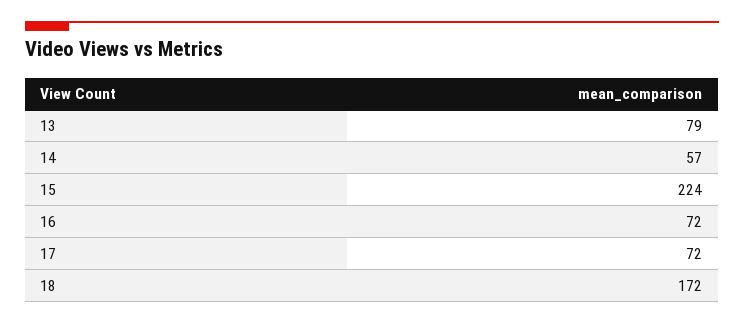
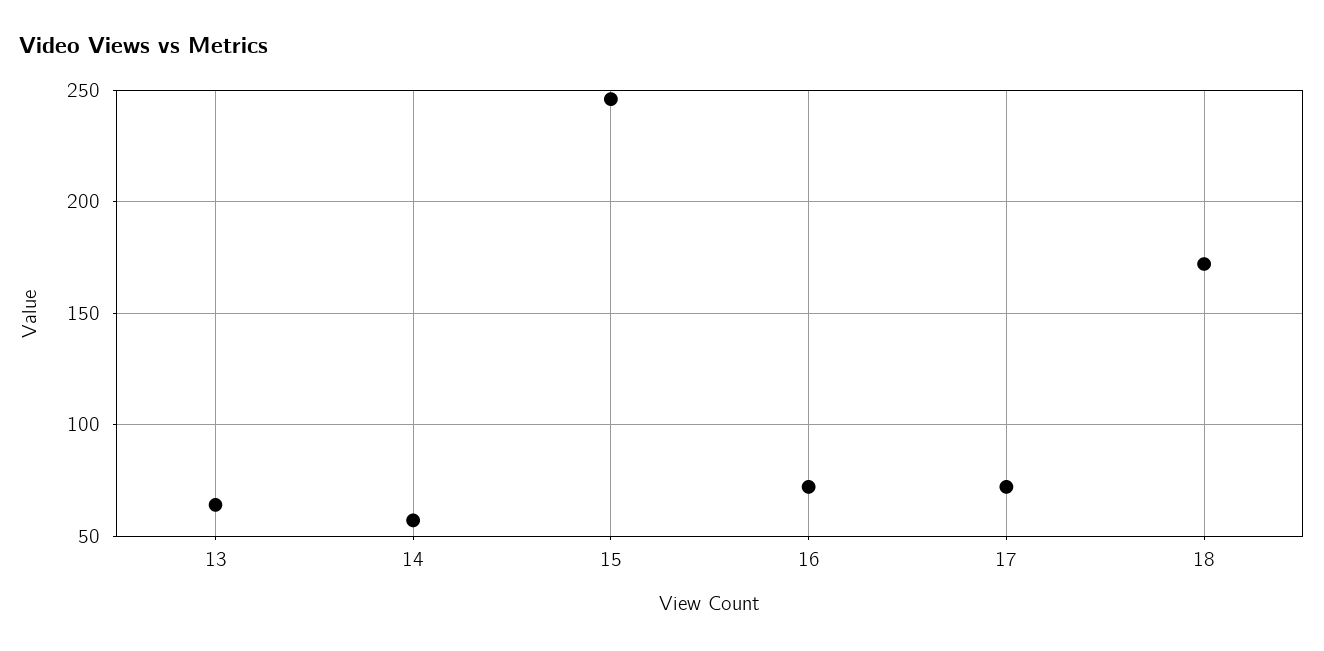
13: 79 -> 65
15: 224 -> 245

